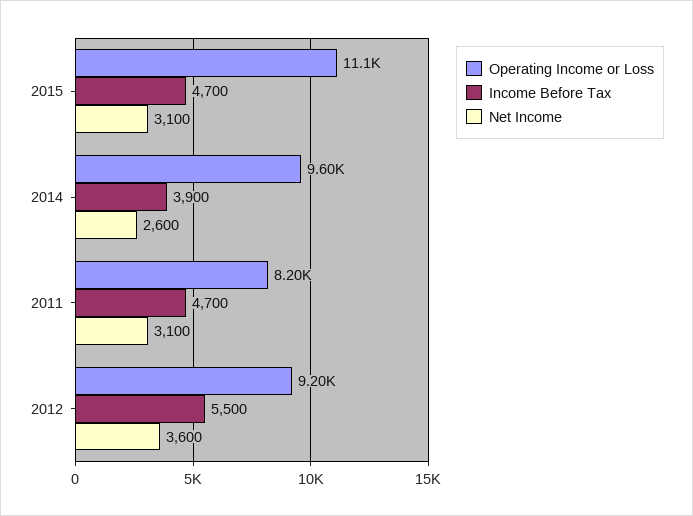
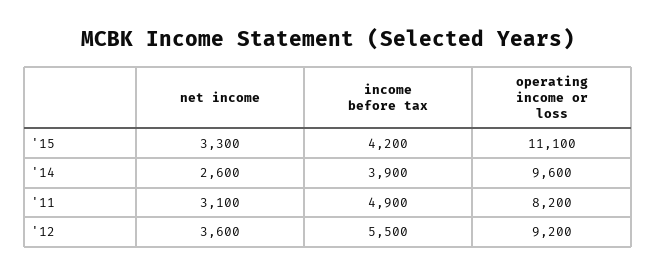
Income Before Tax, 2015: 4700 -> 4200
Net Income, 2015: 3100 -> 3300
Income Before Tax, 2011: 4700 -> 4900

